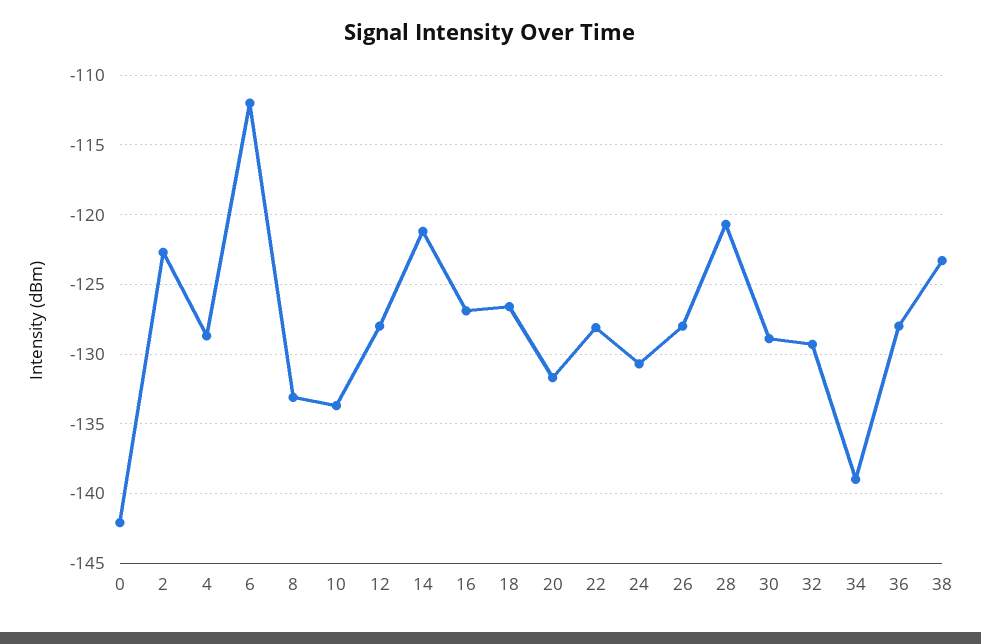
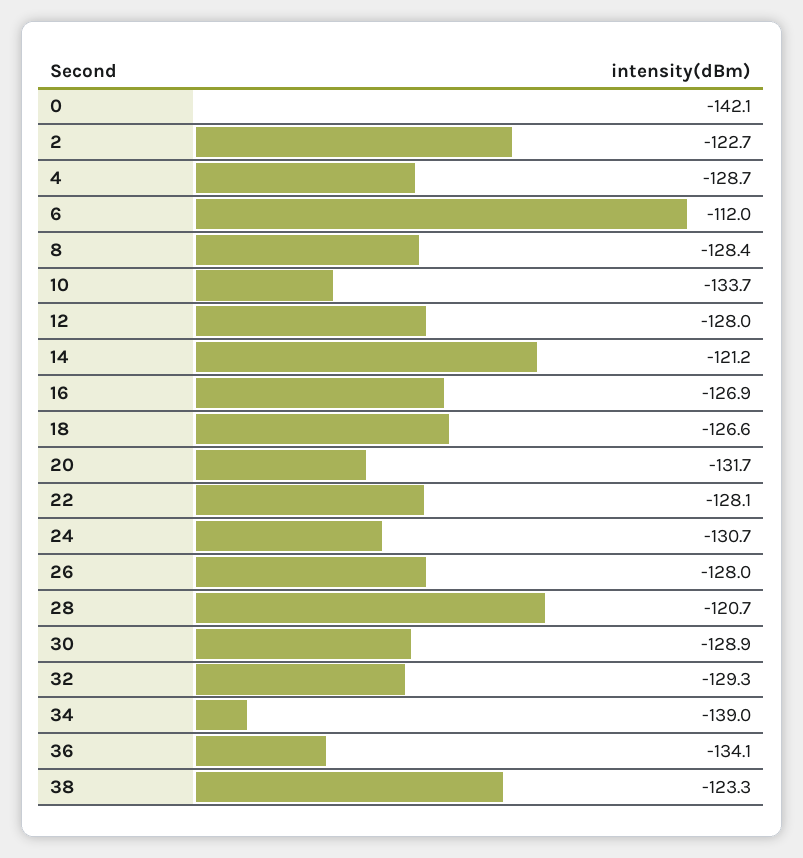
8: -133 -> -128.4
36: -128 -> -134.1

